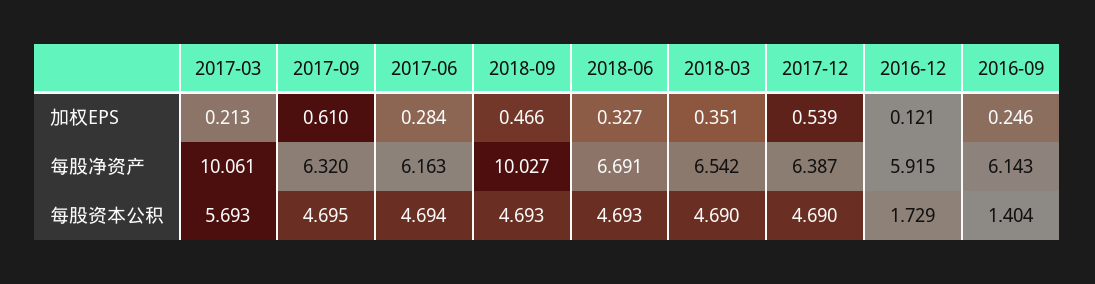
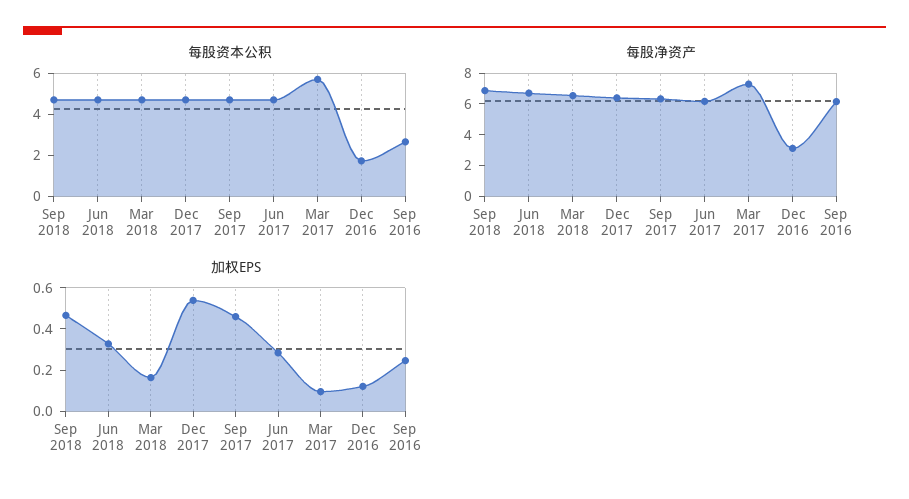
加权EPS, 2017-03: 0.213 -> 0.1
加权EPS, 2017-09: 0.61 -> 0.45
加权EPS, 2018-03: 0.351 -> 0.15
每股净资产, 2017-03: 10.061 -> 7
每股净资产, 2018-09: 10.027 -> 7
每股净资产, 2016-12: 5.915 -> 3
每股资本公积, 2016-09: 1.404 -> 2.5

